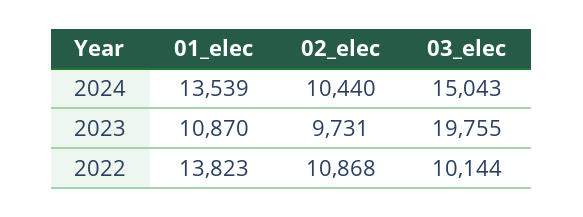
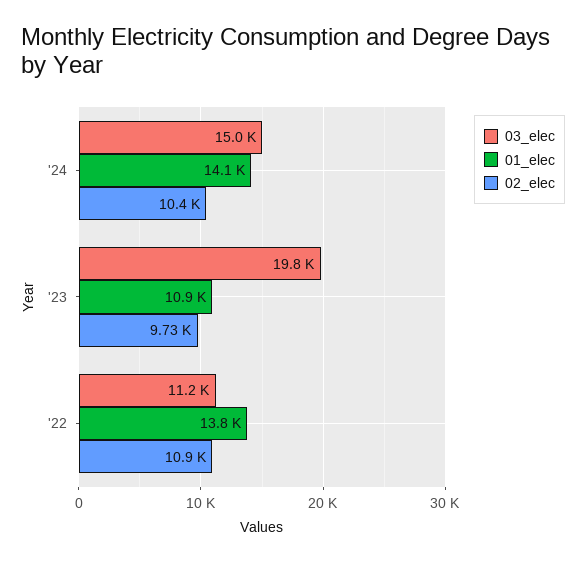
01_elec, 2024: 13539 -> 14100
03_elec, 2022: 10144 -> 11200

